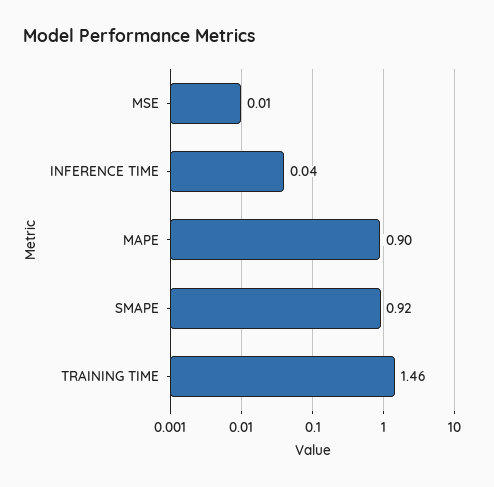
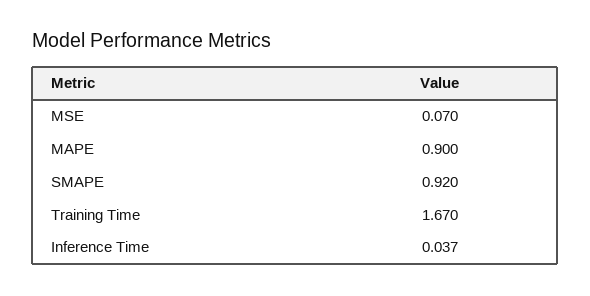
MSE: 0.01 -> 0.07
TRAINING TIME: 1.46 -> 1.67

